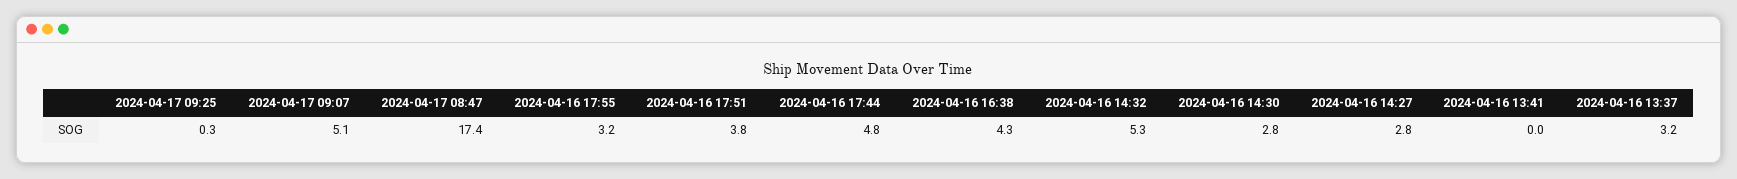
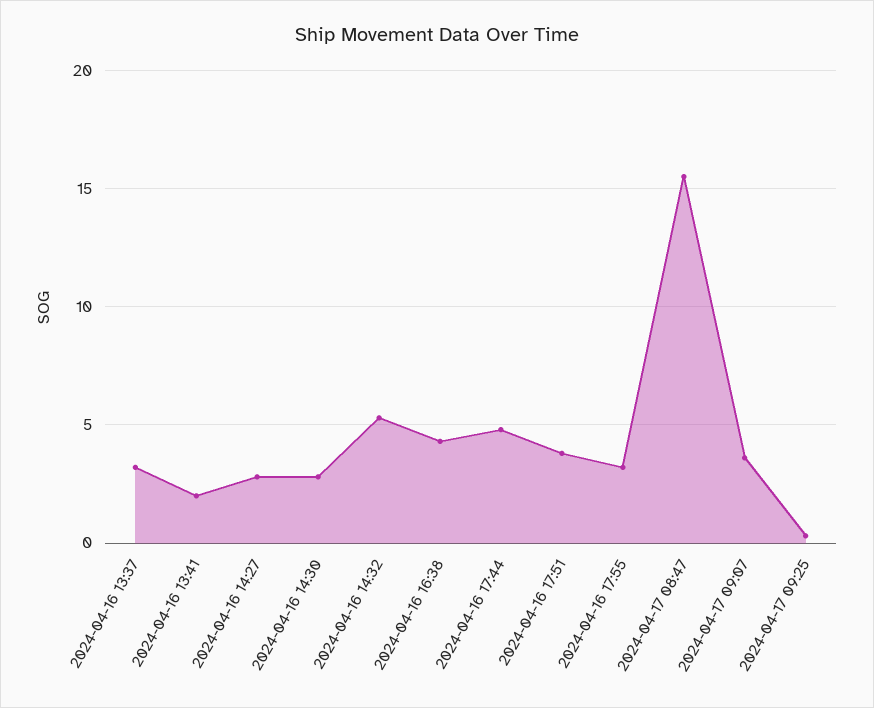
2024-04-17 09:07: 5.1 -> 3.5
2024-04-17 08:47: 17.4 -> 15.5
2024-04-16 13:41: 0 -> 2

